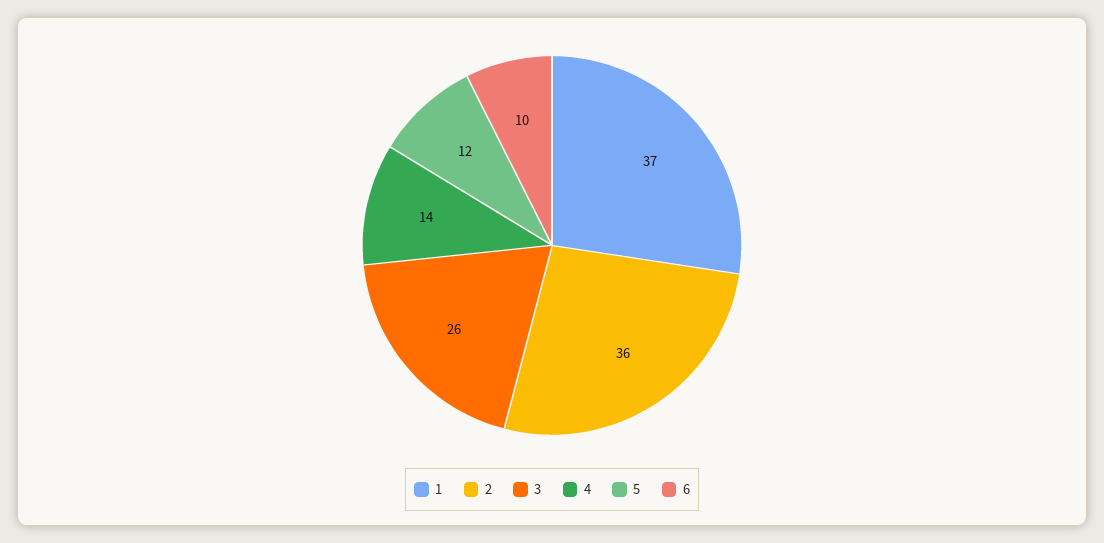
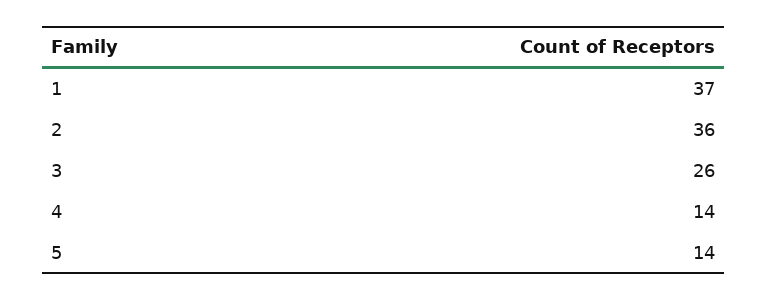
5: 12 -> 14
6: 10 -> none

